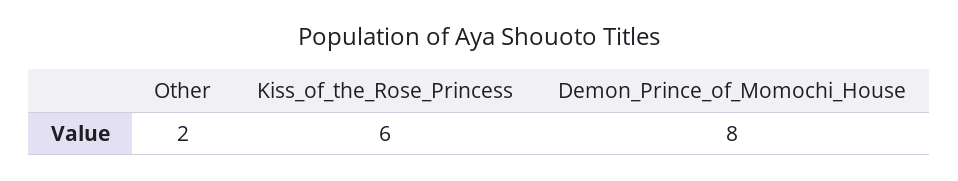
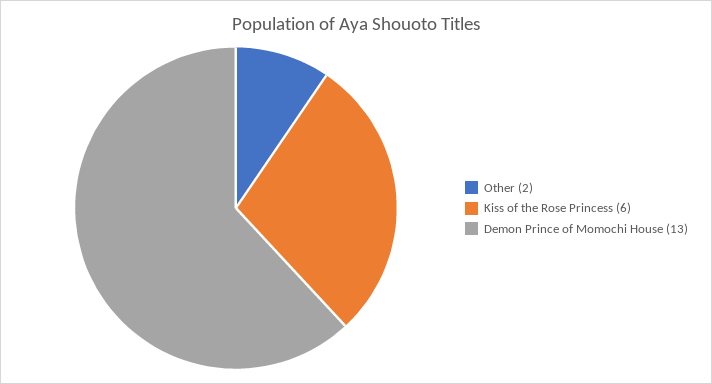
Demon_Prince_of_Momochi_House: 8 -> 13

